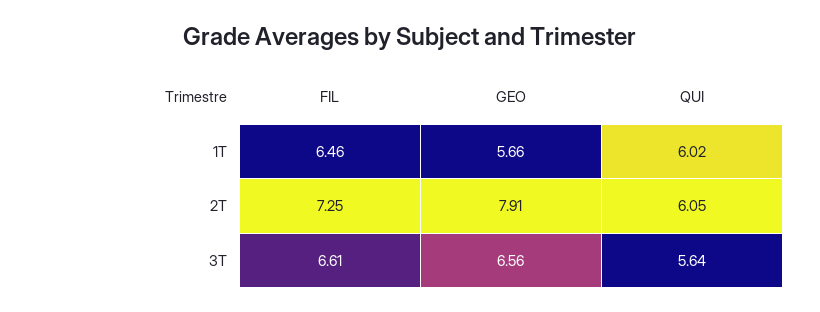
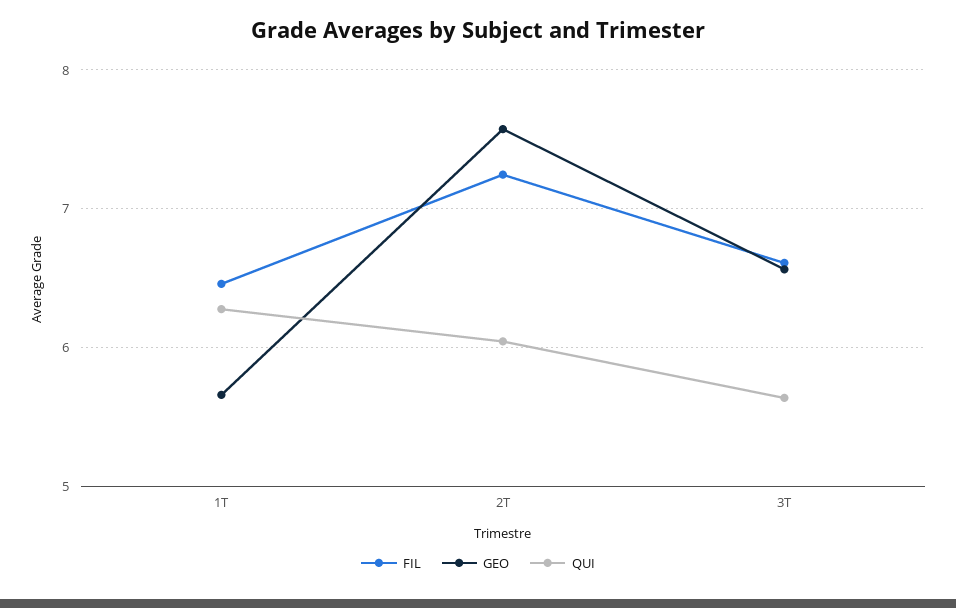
QUI, 1T: 6.02 -> 6.3
GEO, 2T: 7.91 -> 7.6

